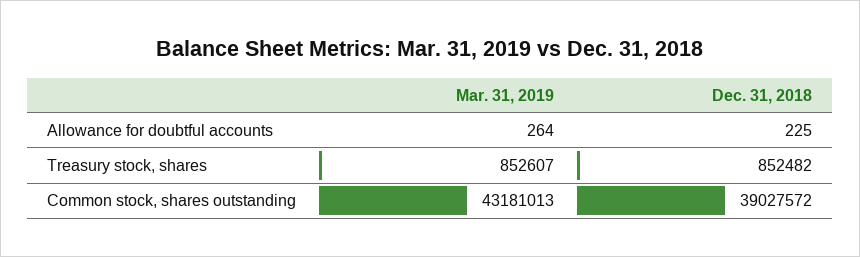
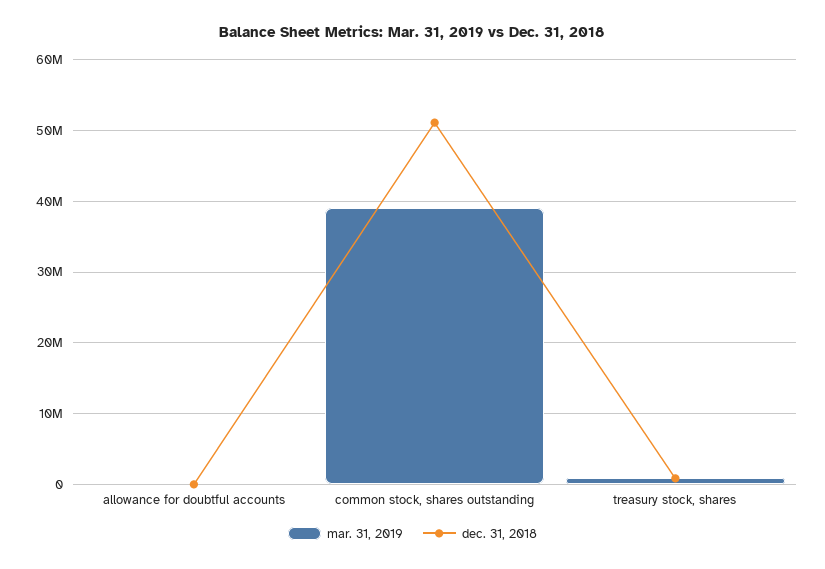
Mar. 31, 2019, Common stock, shares outstanding: 43181013 -> 39000000
Dec. 31, 2018, Common stock, shares outstanding: 39027572 -> 51000000

